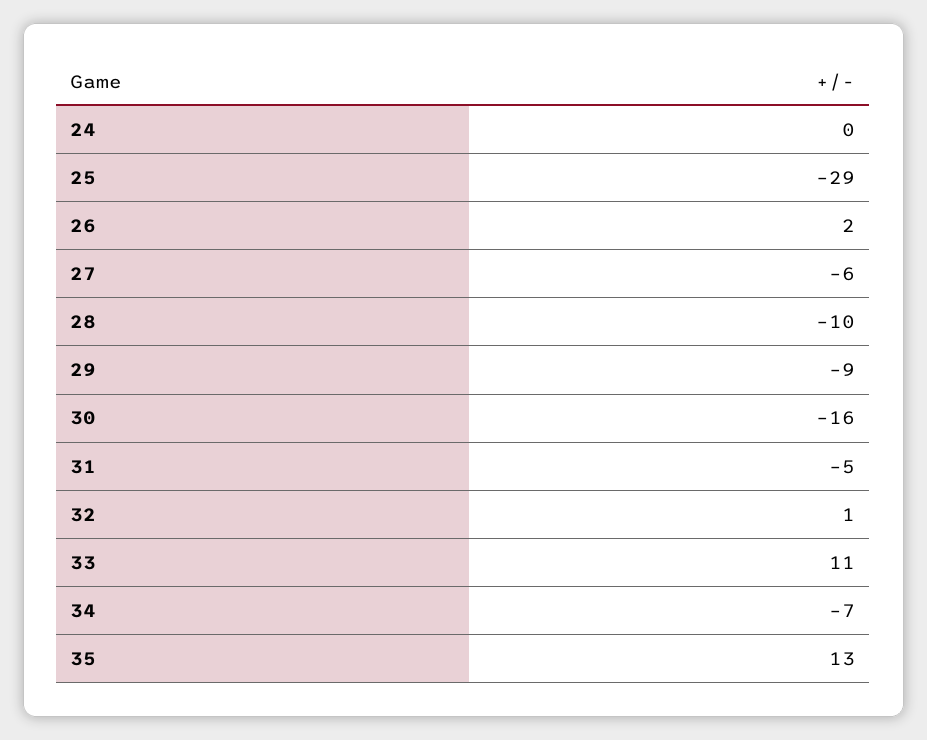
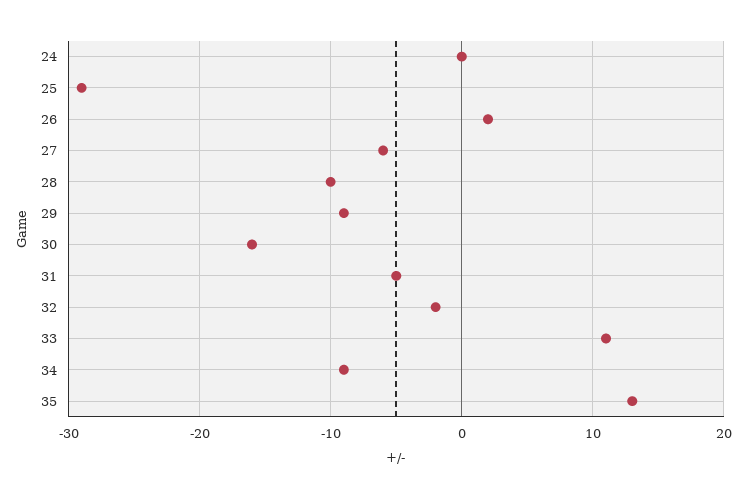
32: 1 -> -2
34: -7 -> -9

